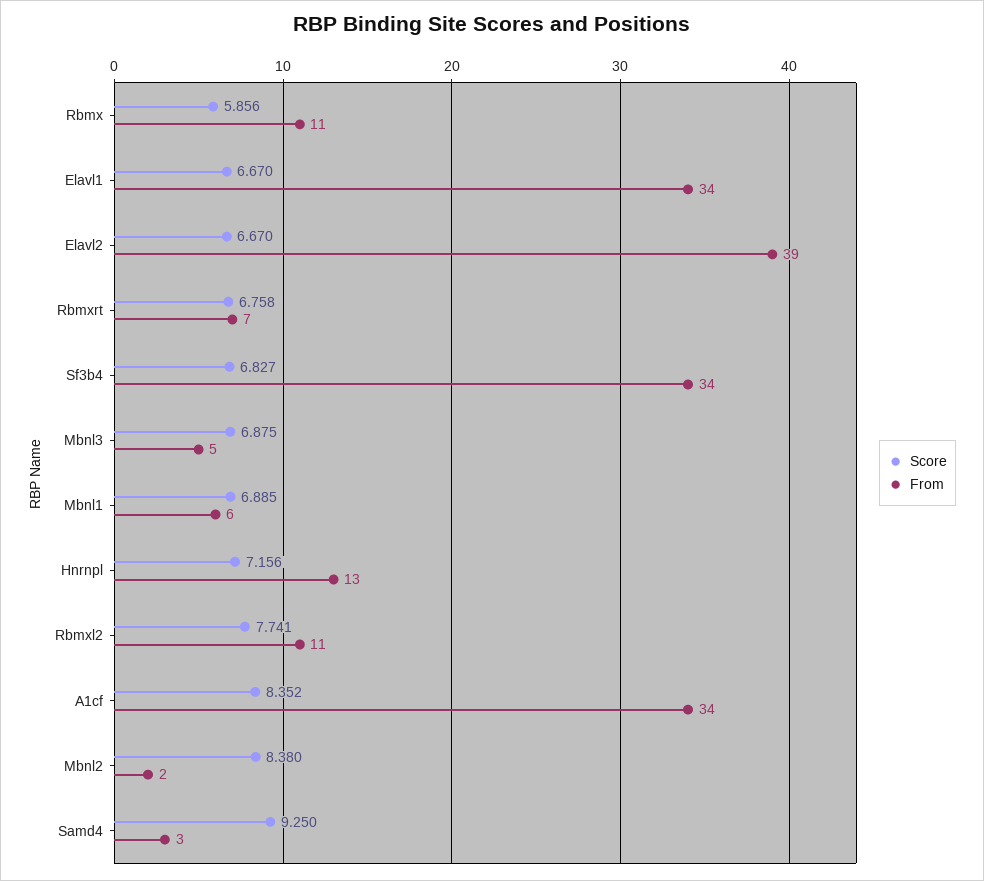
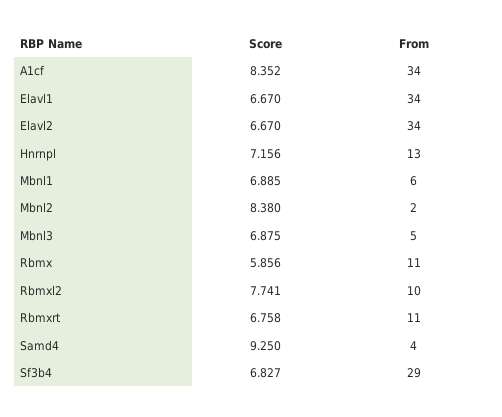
From, Elavl2: 39 -> 34
From, Rbmxrt: 7 -> 11
From, Sf3b4: 34 -> 29
From, Rbmxl2: 11 -> 10
From, Samd4: 3 -> 4

